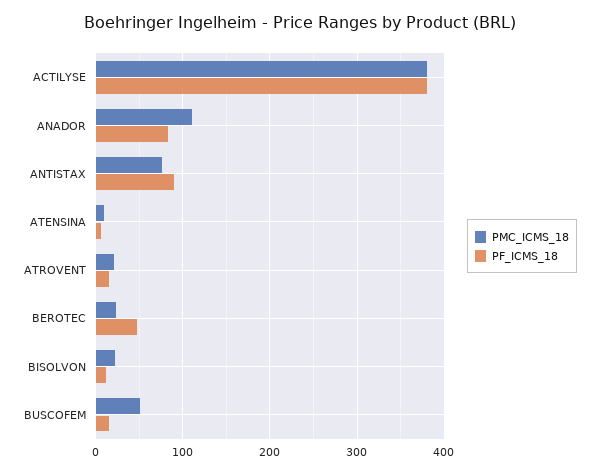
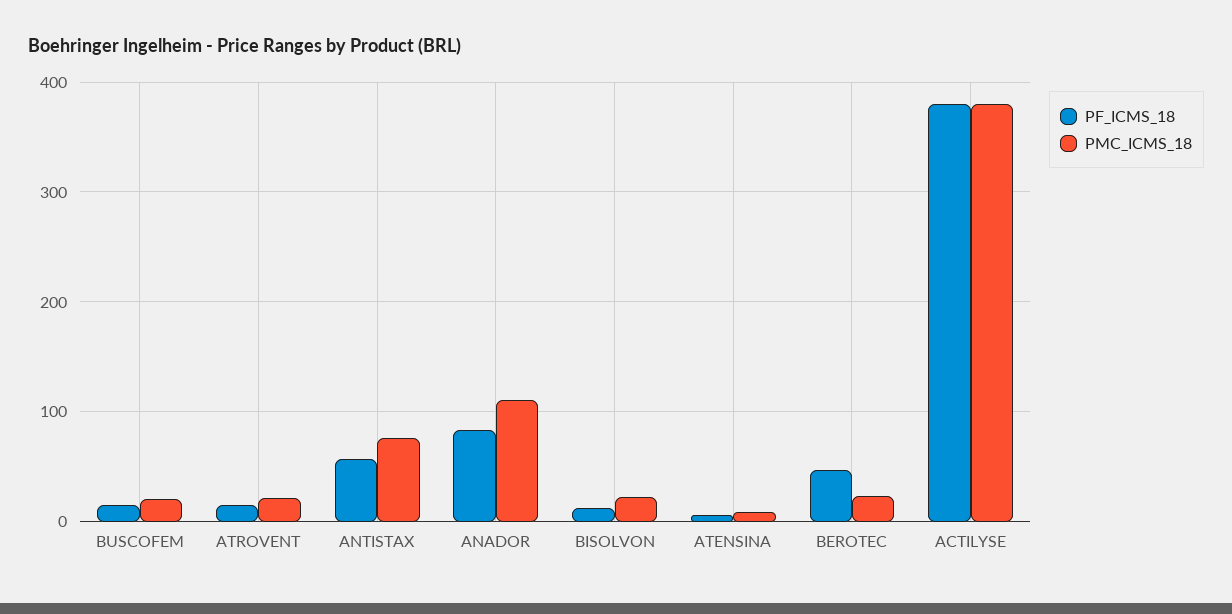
PF_ICMS_18, ANTISTAX: 90 -> 60
PMC_ICMS_18, BUSCOFEM: 50 -> 20

